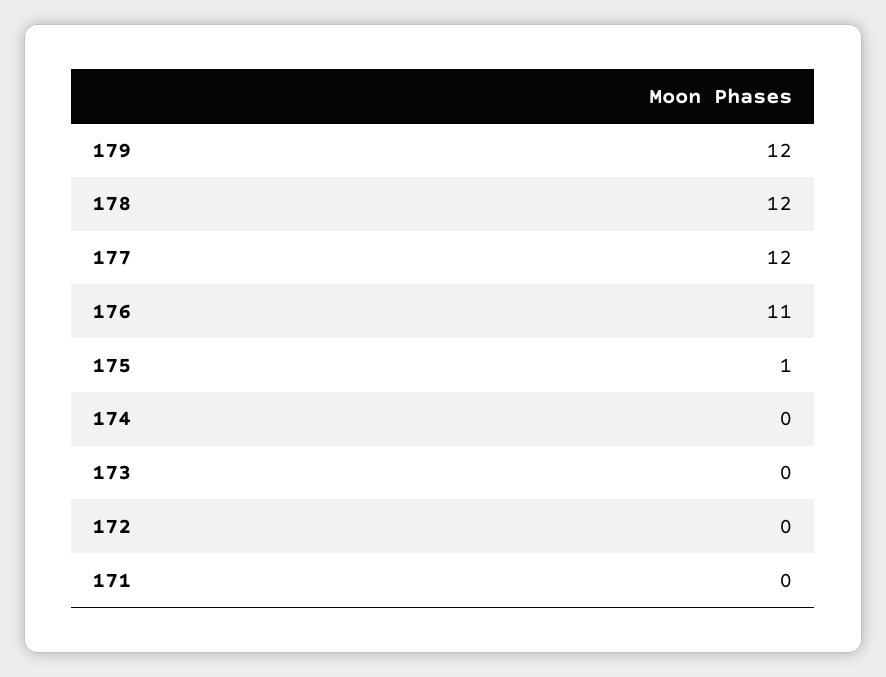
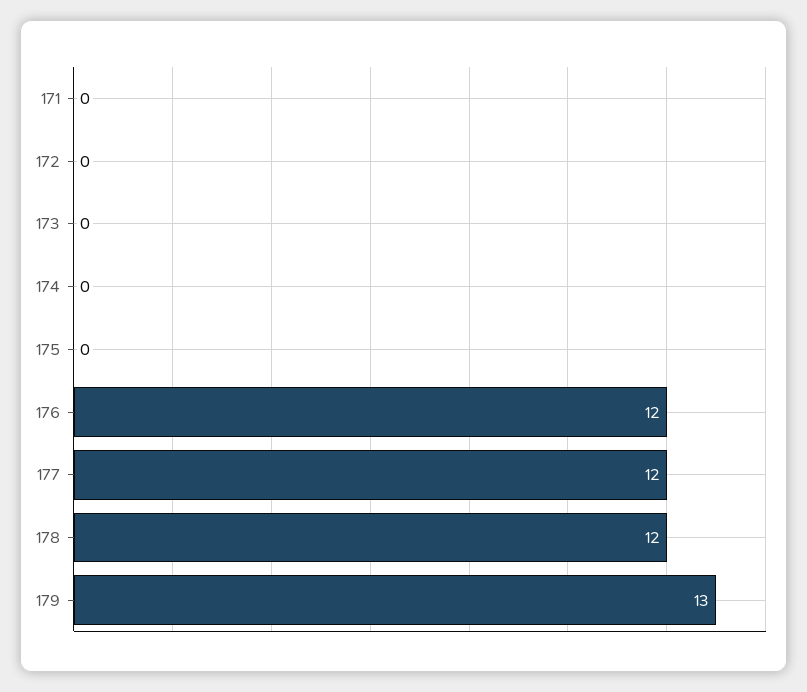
179: 12 -> 13
176: 11 -> 12
175: 1 -> 0

